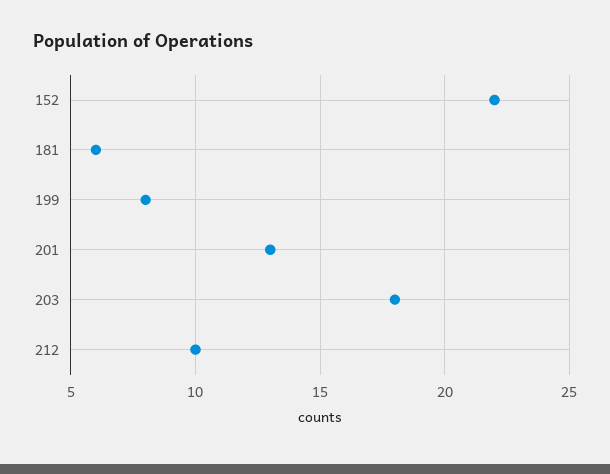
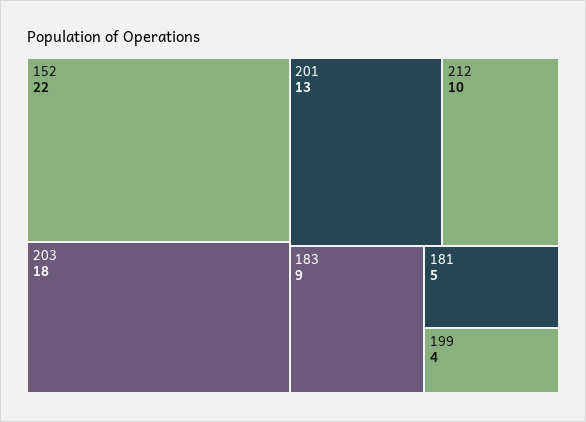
181: 6 -> 5
199: 8 -> 4
183: none -> 9

